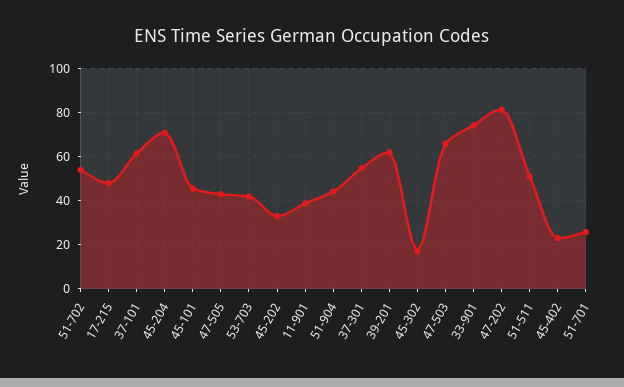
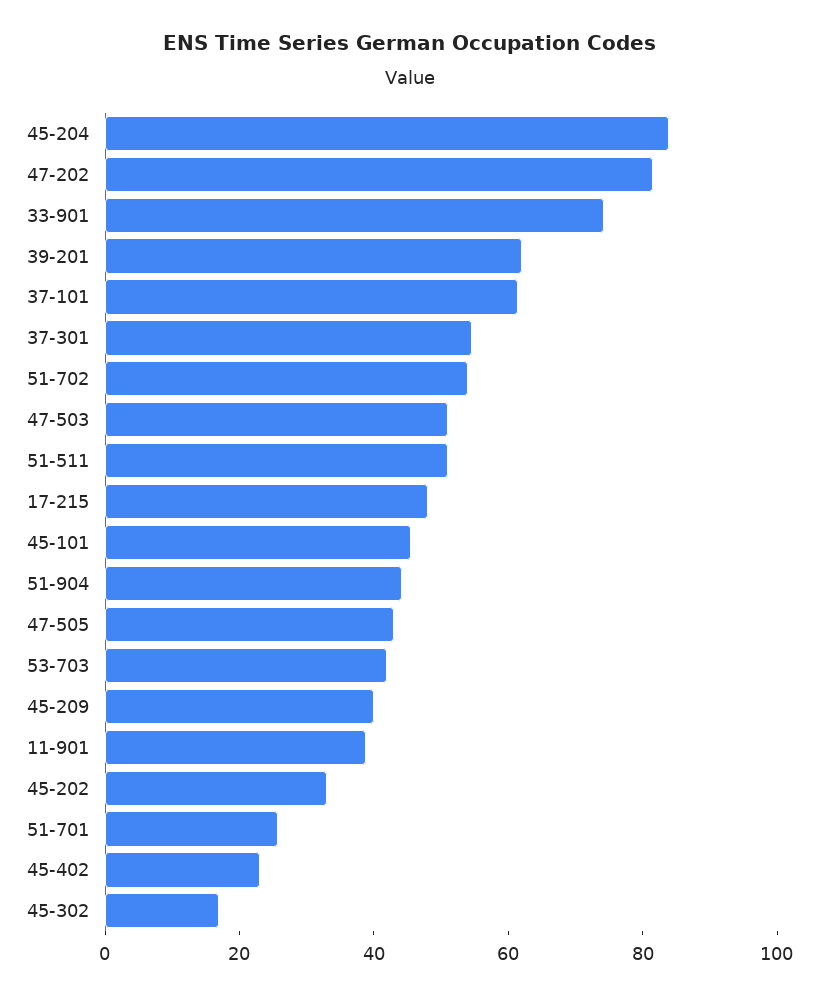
45-204: 70 -> 85
47-503: 65 -> 50
45-209: none -> 40

